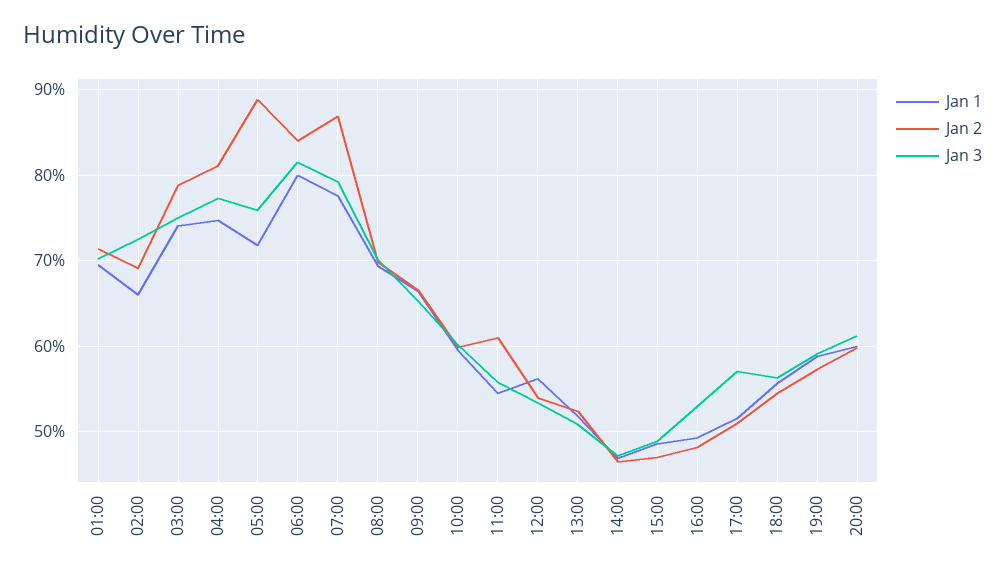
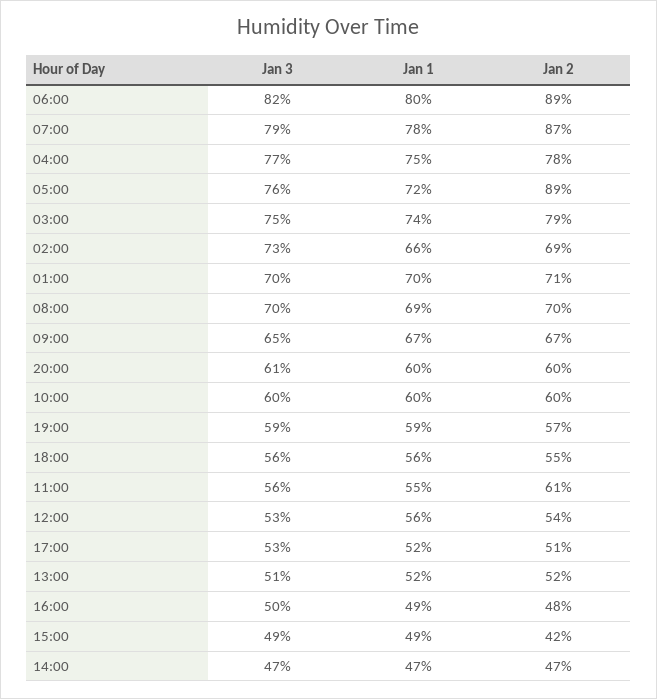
Jan 2, 04:00: 81 -> 78
Jan 2, 06:00: 84 -> 89
Jan 2, 15:00: 47 -> 42
Jan 3, 16:00: 53 -> 50
Jan 3, 17:00: 57 -> 53

